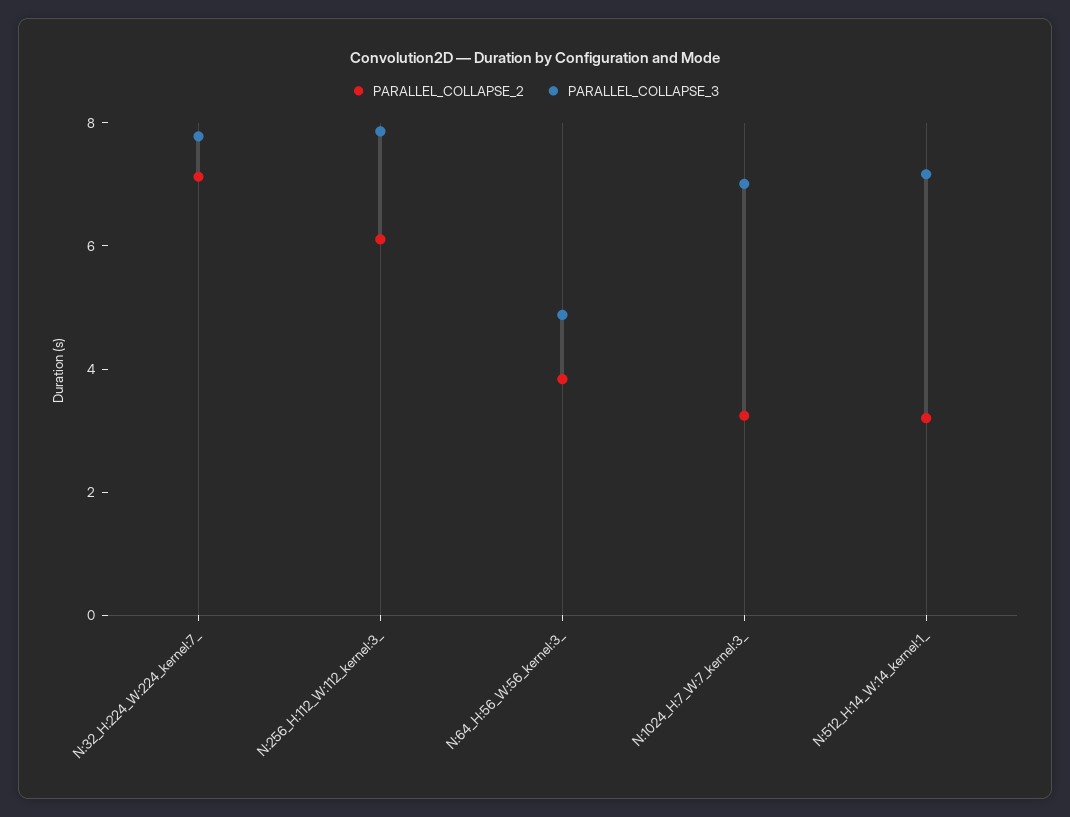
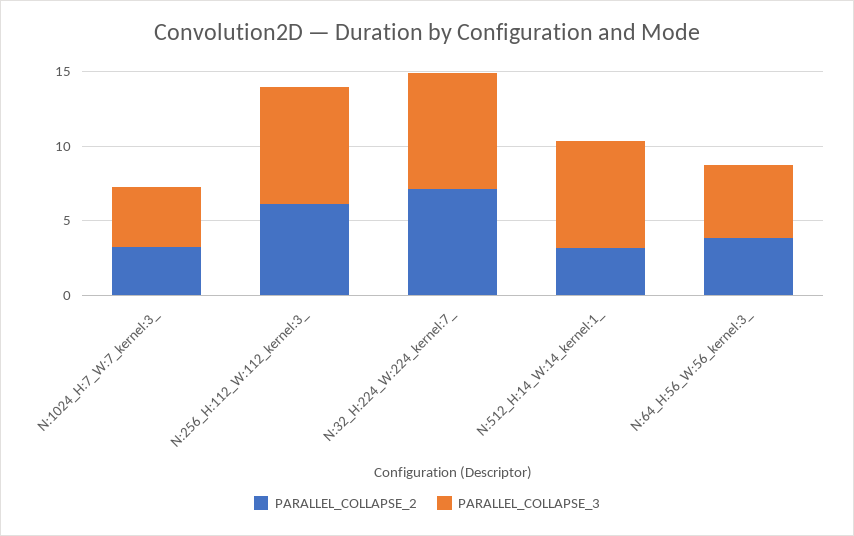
PARALLEL_COLLAPSE_3, N:1024_H:7_W:7_kernel:3_: 7 -> 4

